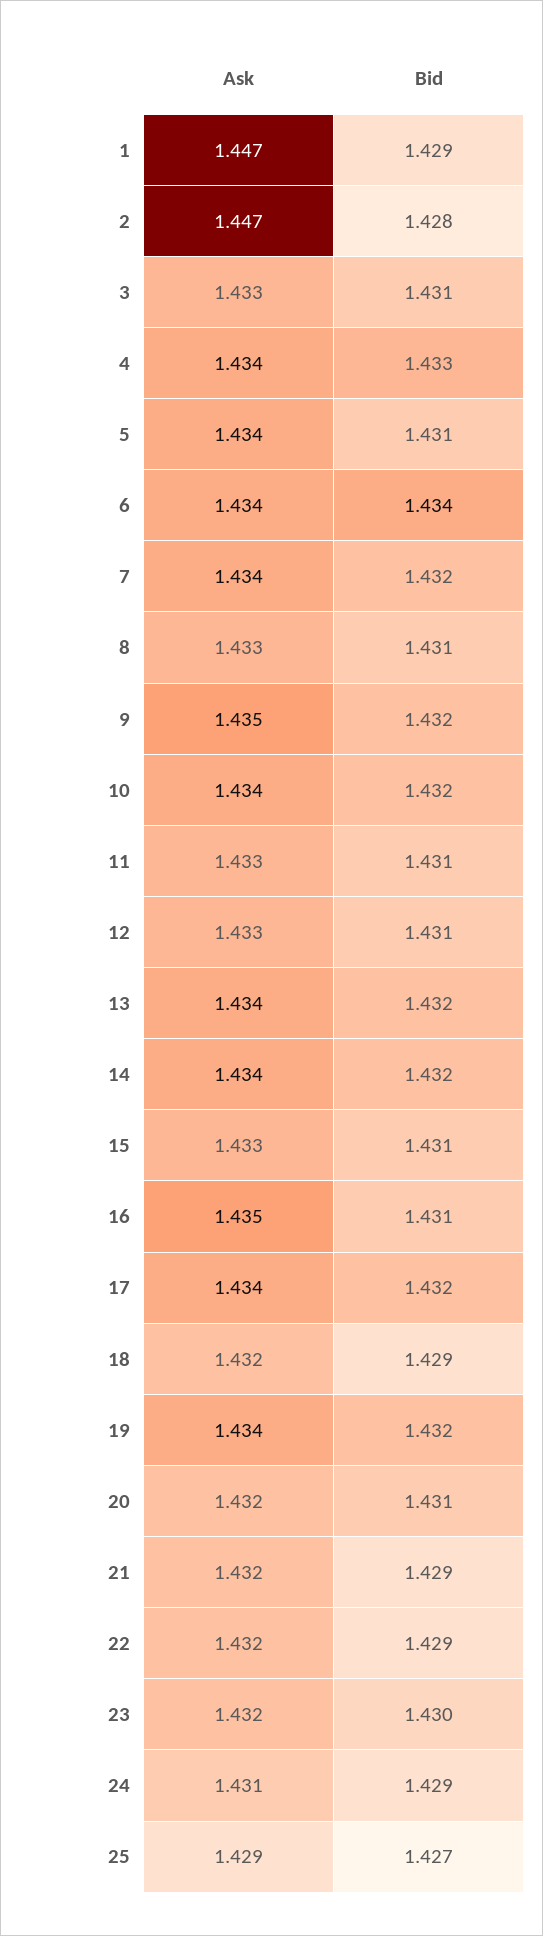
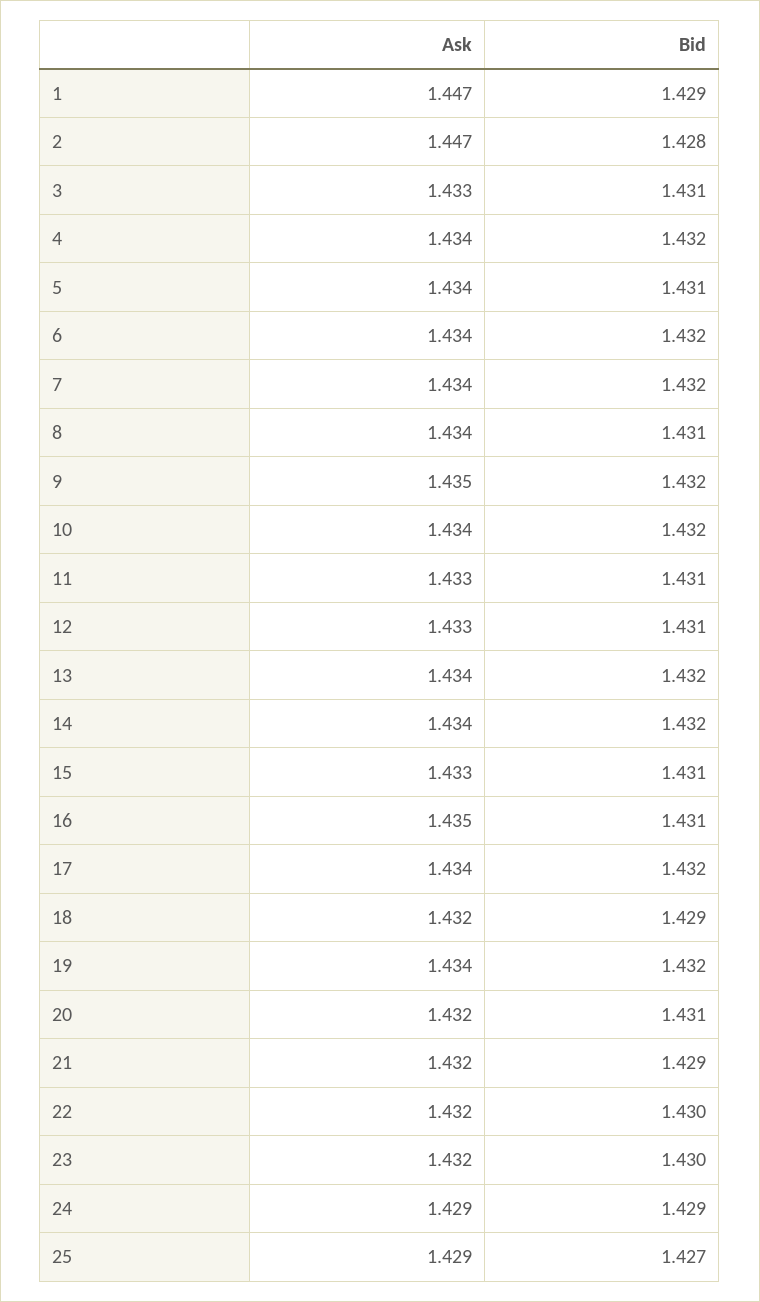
Bid, 4: 1.433 -> 1.432
Bid, 6: 1.434 -> 1.432
Ask, 8: 1.433 -> 1.434
Bid, 22: 1.429 -> 1.43
Ask, 24: 1.431 -> 1.429

